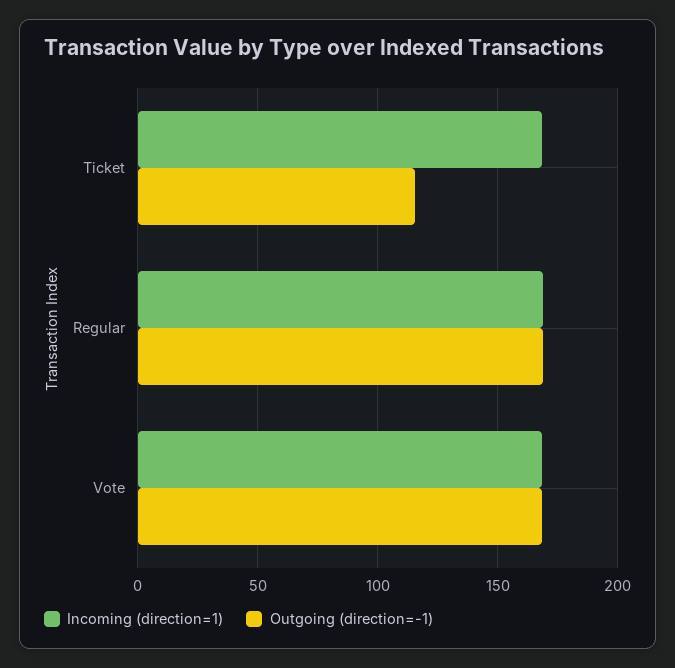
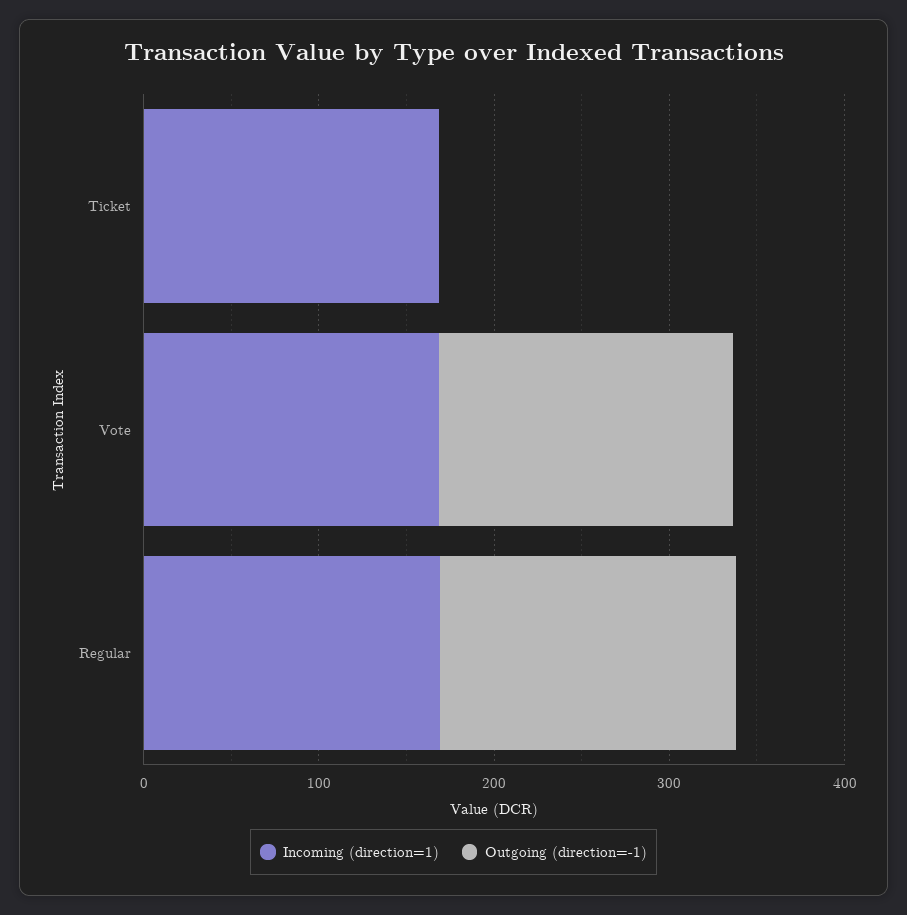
Outgoing (direction=-1), Ticket: 115 -> 0

